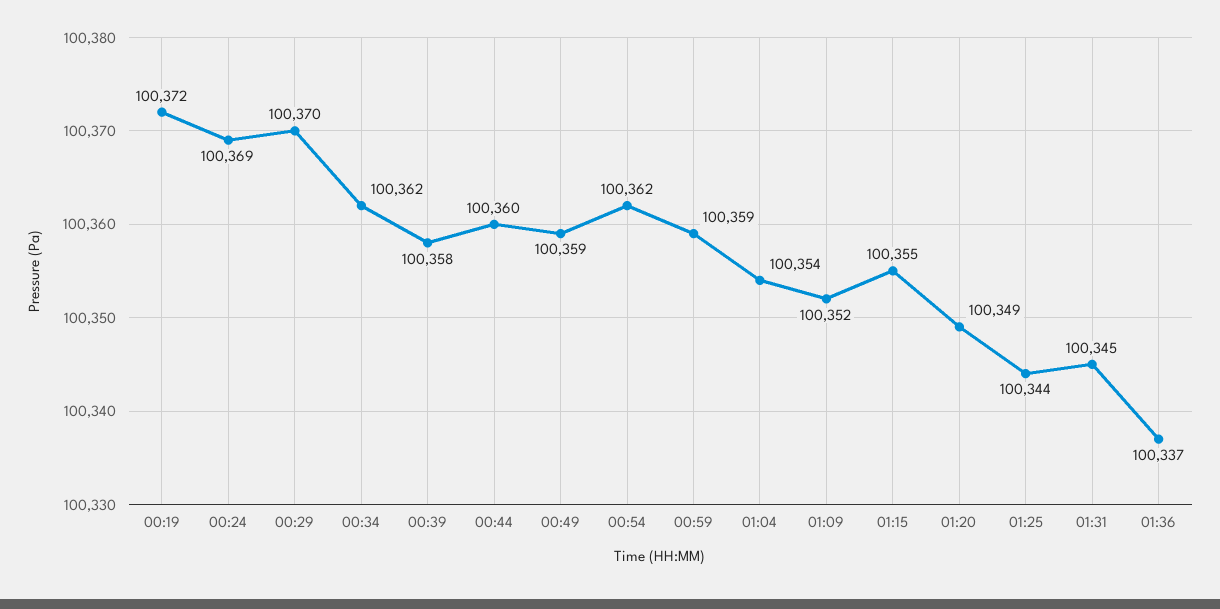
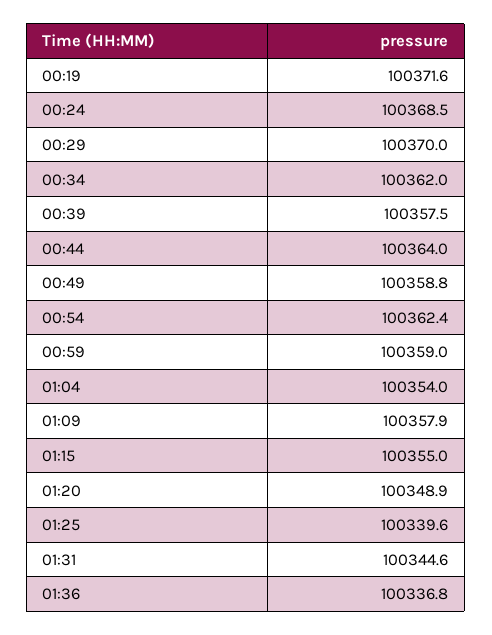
00:44: 100360 -> 100364
01:09: 100352 -> 100357.9
01:25: 100344 -> 100339.6

